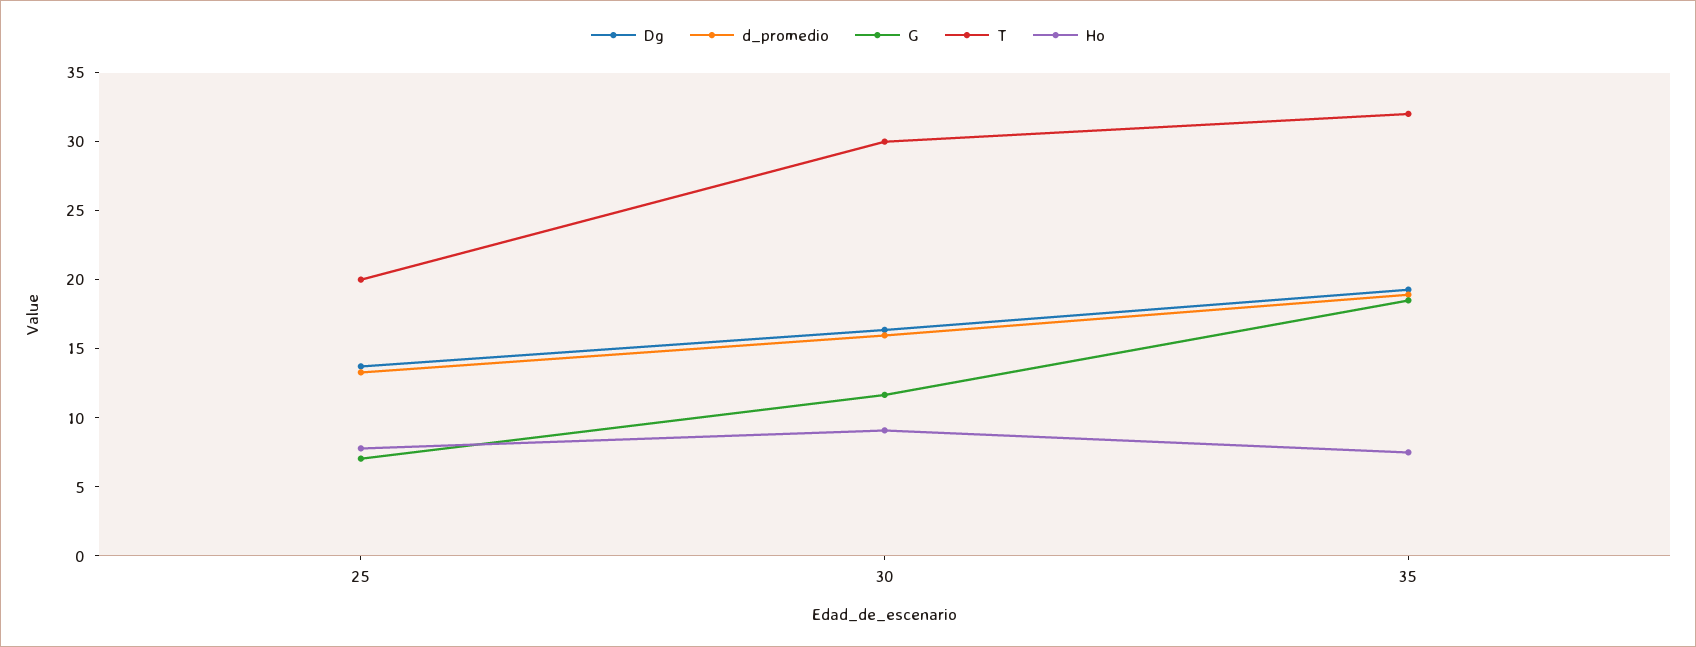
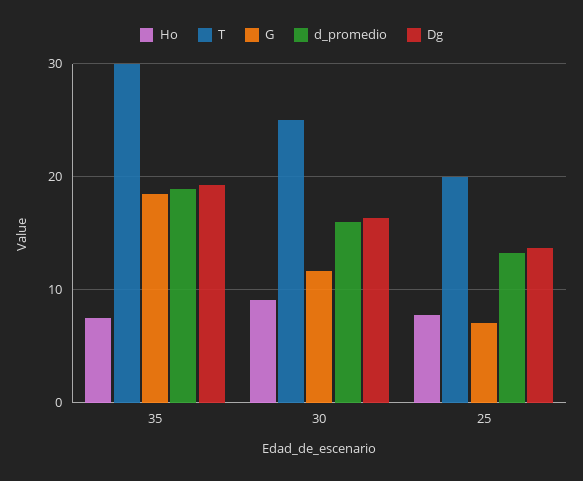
T, 30: 30 -> 25
T, 35: 32 -> 30

